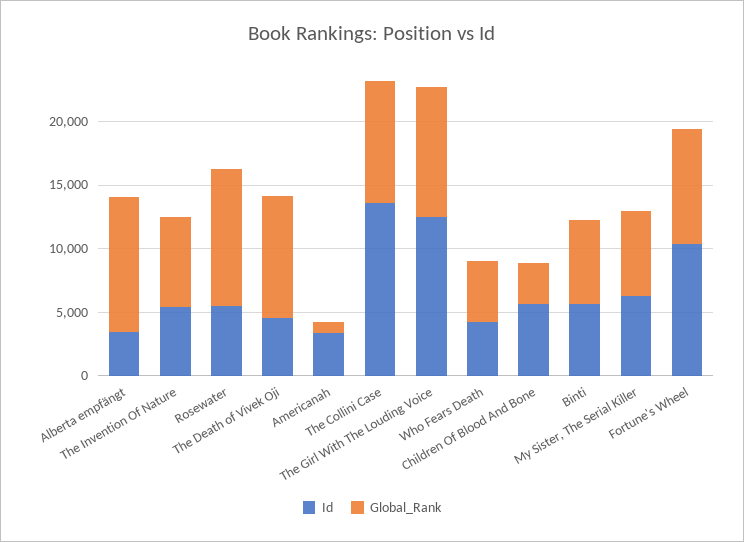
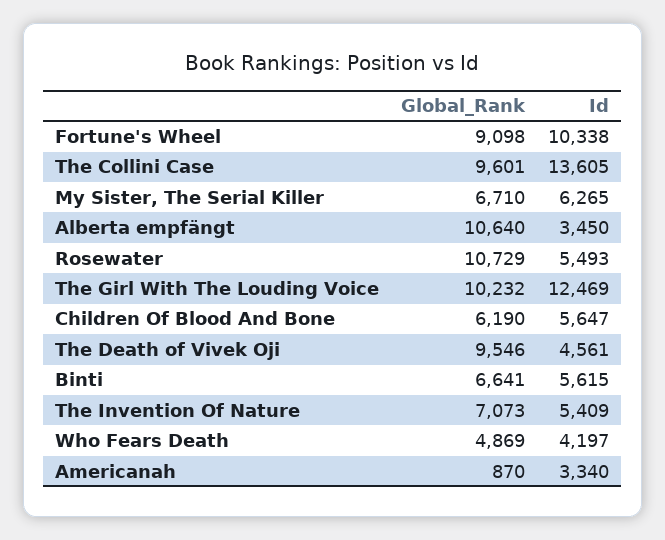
Global_Rank, Children Of Blood And Bone: 3000 -> 6190

